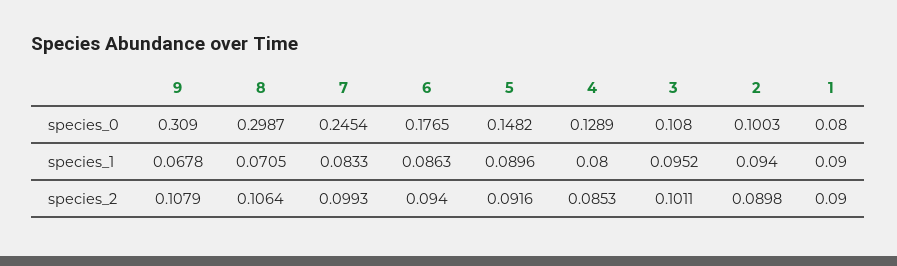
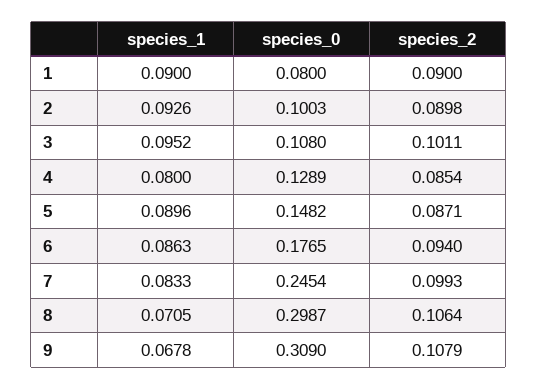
2, species_1: 0.094 -> 0.0926
5, species_2: 0.0916 -> 0.0871
4, species_2: 0.0853 -> 0.0854

